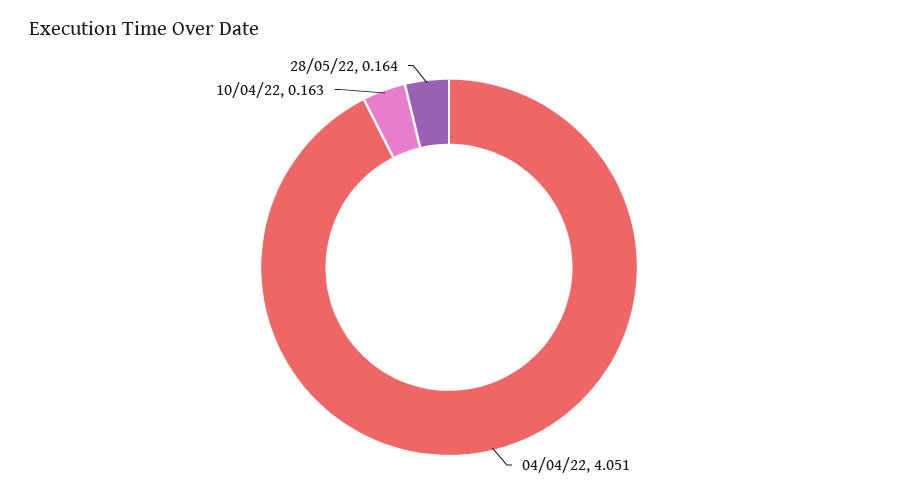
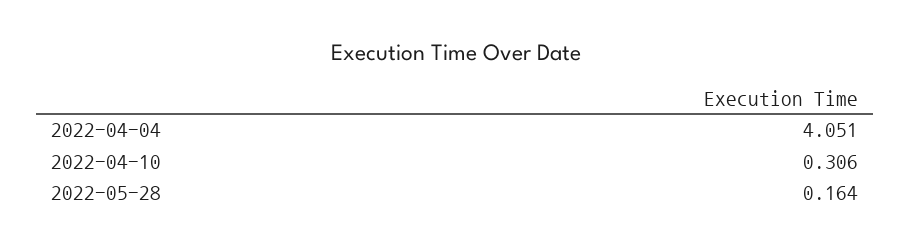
10/04/22: 0.163 -> 0.306

